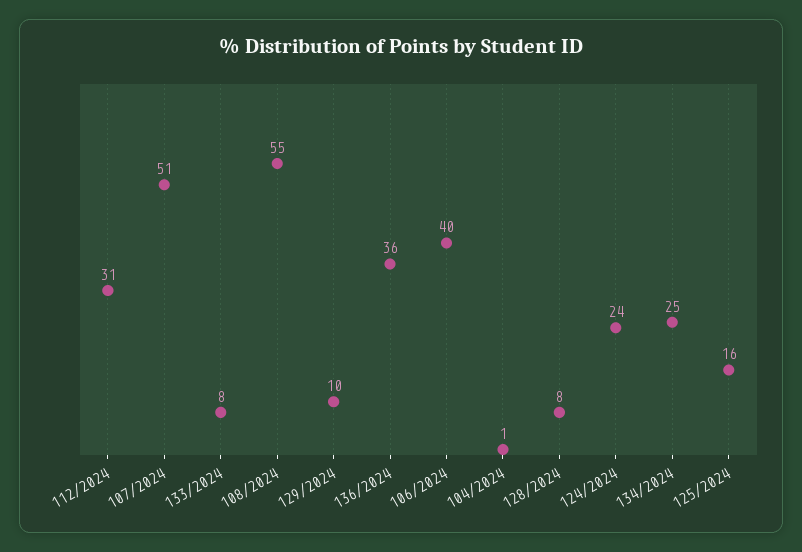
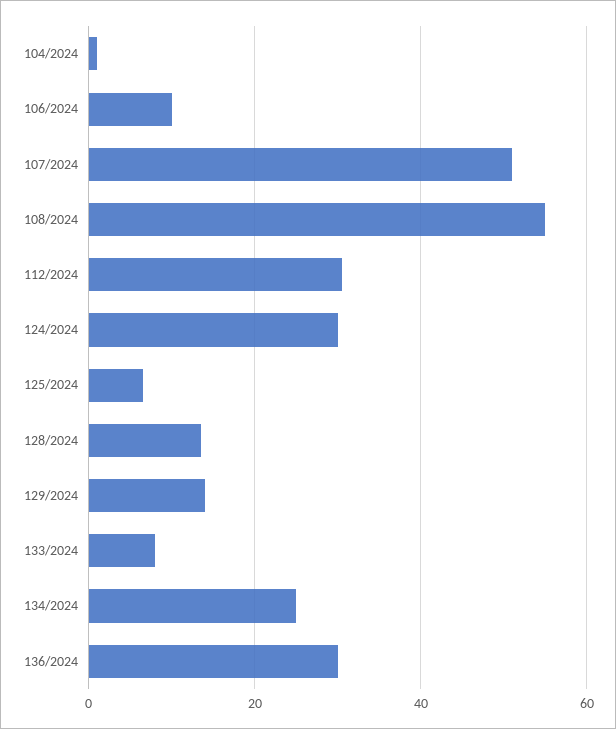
129/2024: 10 -> 14
136/2024: 36 -> 30
106/2024: 40 -> 10
128/2024: 8 -> 14
124/2024: 24 -> 30
125/2024: 16 -> 6

